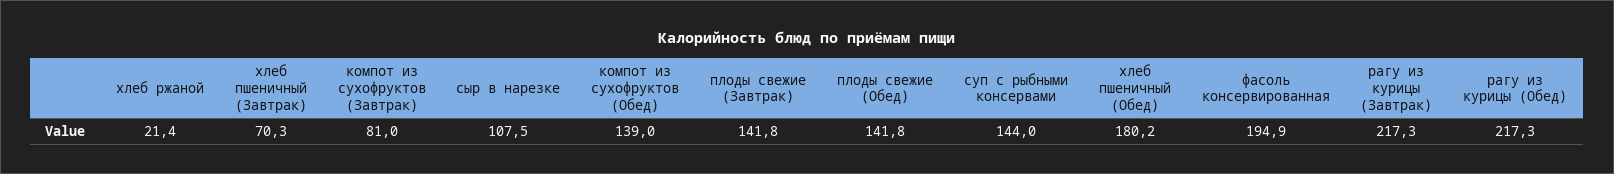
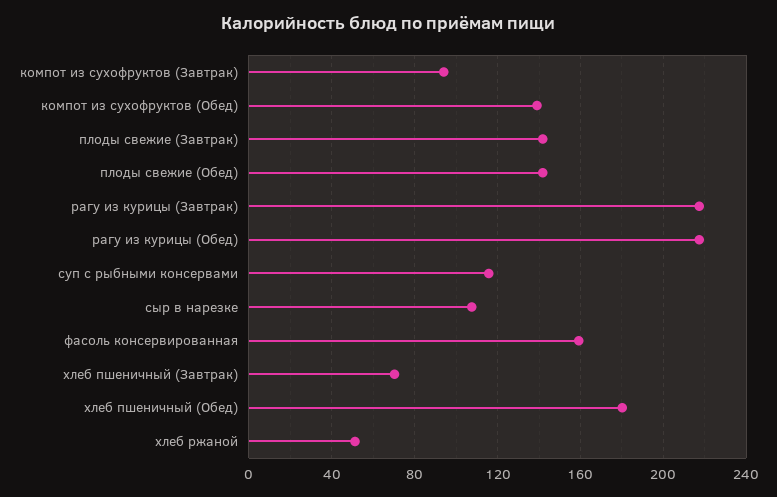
хлеб ржаной: 21.4 -> 50
компот из сухофруктов (Завтрак): 81 -> 95
суп с рыбными консервами: 144 -> 115
фасоль консервированная: 194.9 -> 160

